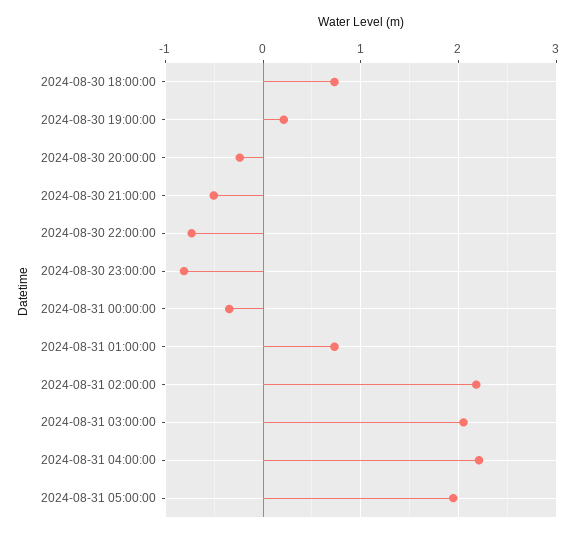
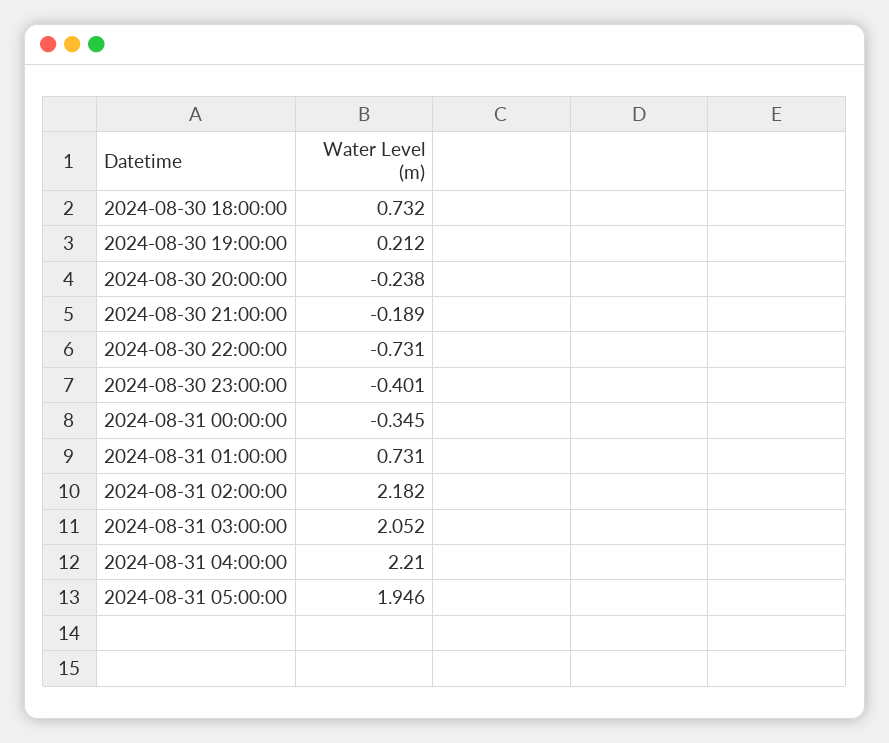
2024-08-30 21:00:00: -0.5 -> -0.189
2024-08-30 23:00:00: -0.8 -> -0.401

